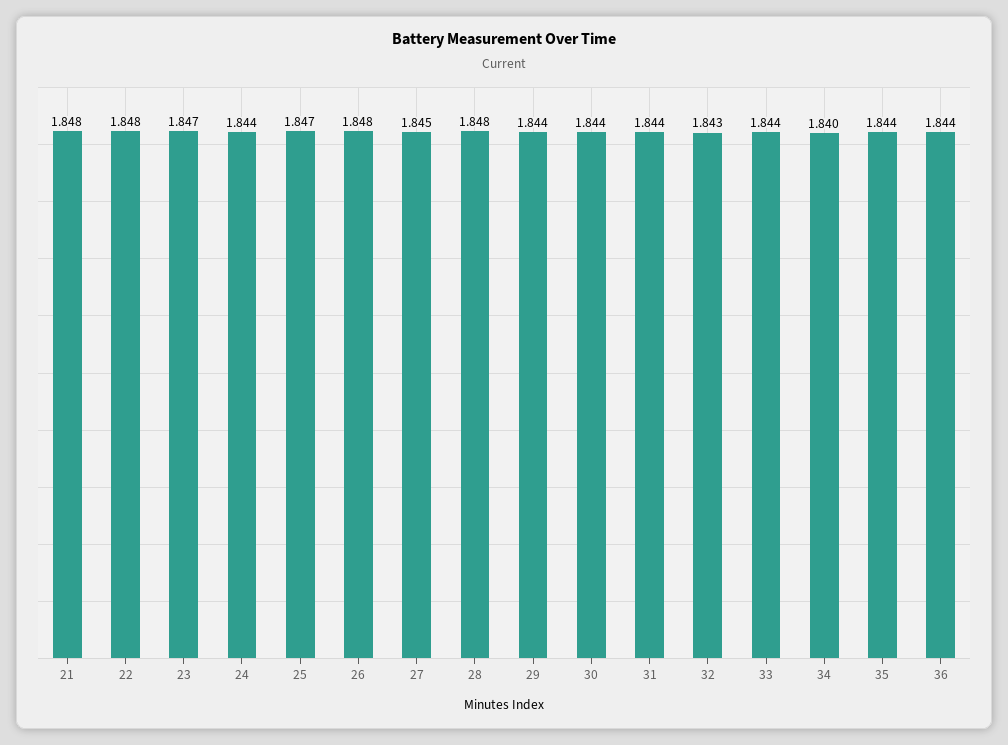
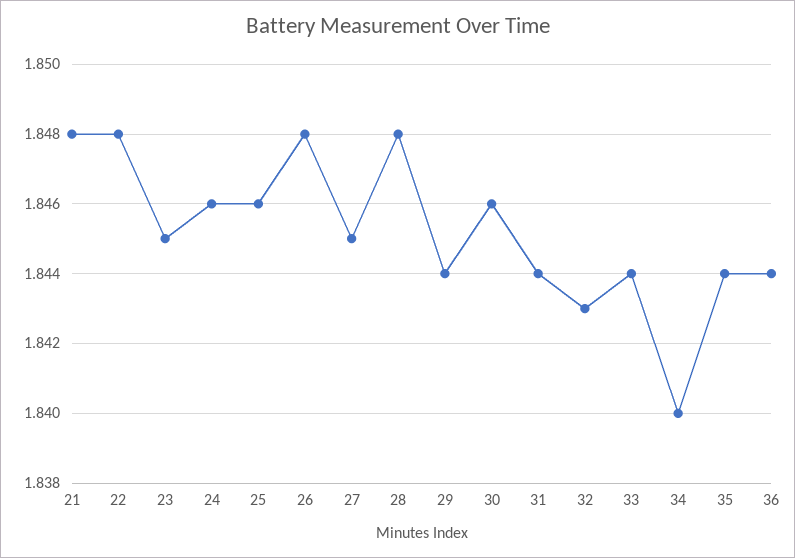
23: 1.847 -> 1.845
24: 1.844 -> 1.846
25: 1.847 -> 1.846
30: 1.844 -> 1.846

